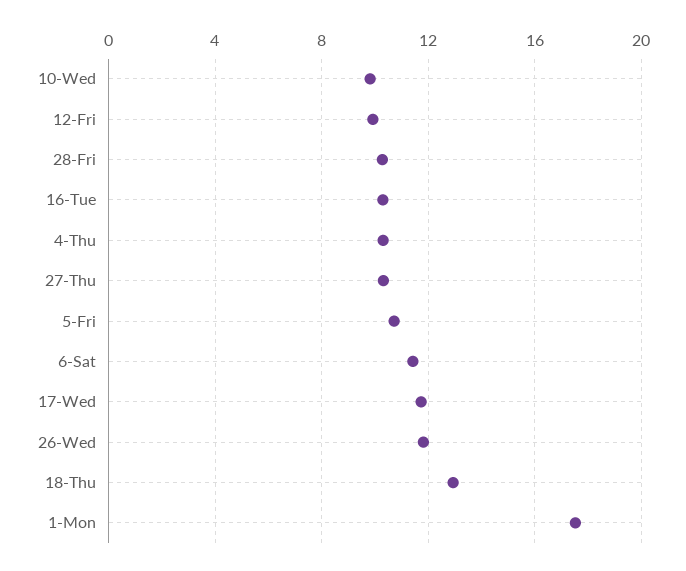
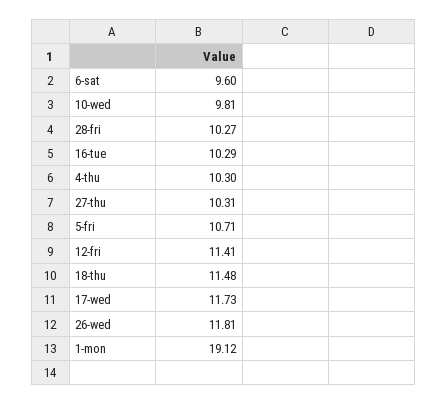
12-Fri: 10 -> 11.41
6-Sat: 11.5 -> 9.6
18-Thu: 13 -> 11.48
1-Mon: 17.5 -> 19.12

